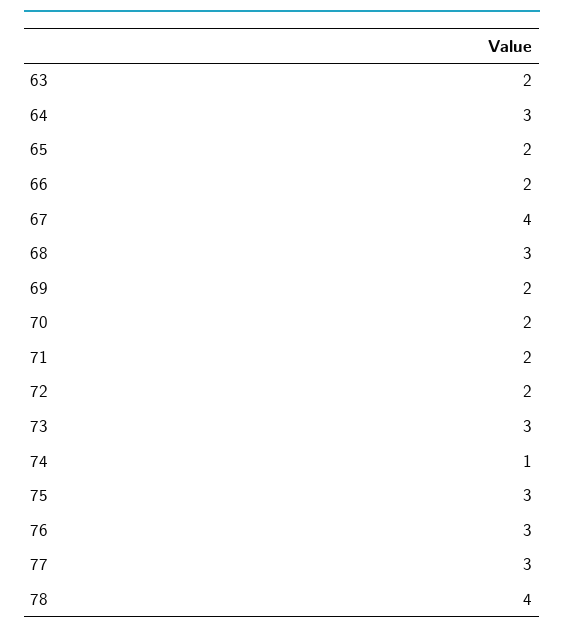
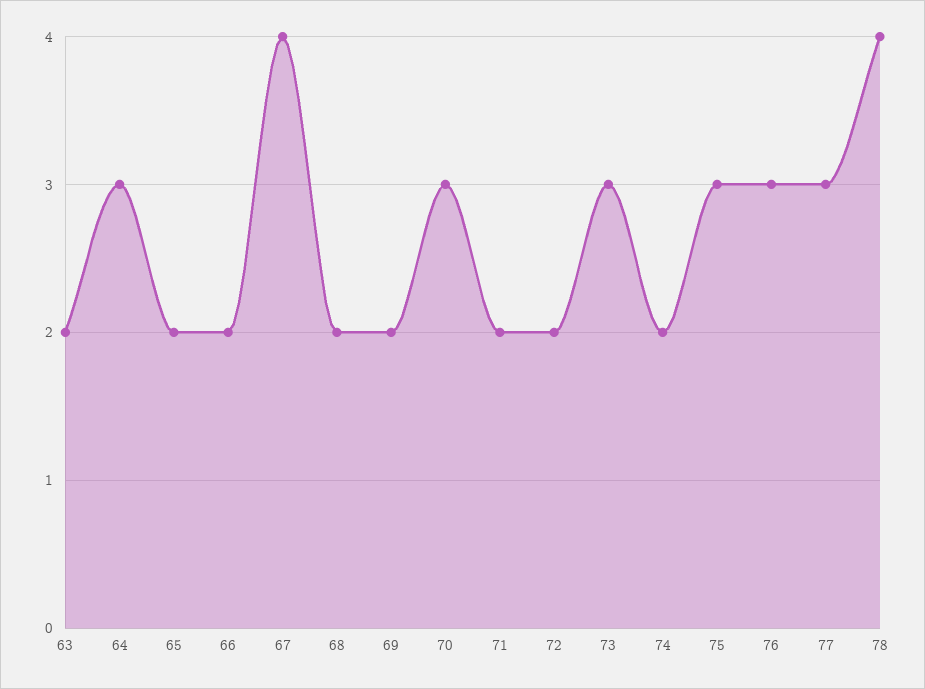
68: 3 -> 2
70: 2 -> 3
74: 1 -> 2

